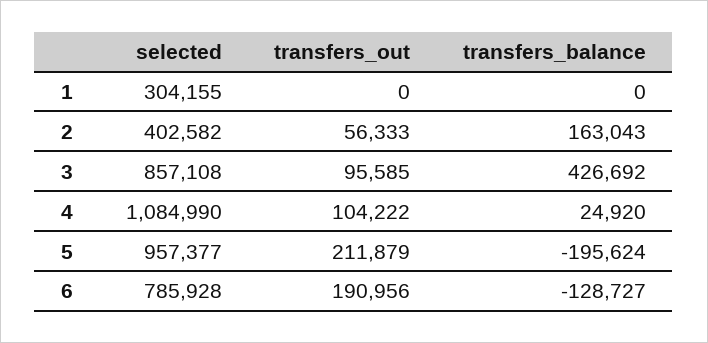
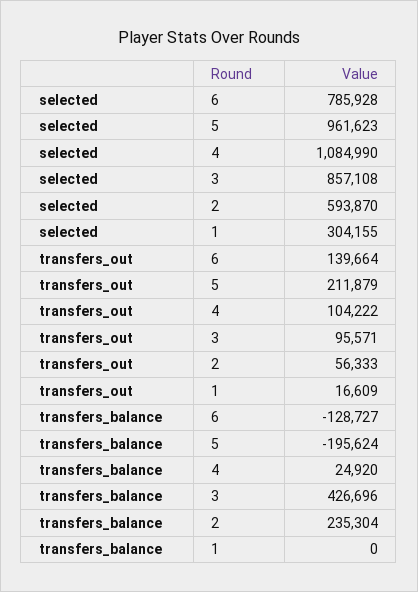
transfers_out, 1: 0 -> 16609
selected, 2: 402582 -> 593870
transfers_balance, 2: 163043 -> 235304
transfers_out, 3: 95585 -> 95571
transfers_balance, 3: 426692 -> 426696
selected, 5: 957377 -> 961623
transfers_out, 6: 190956 -> 139664

